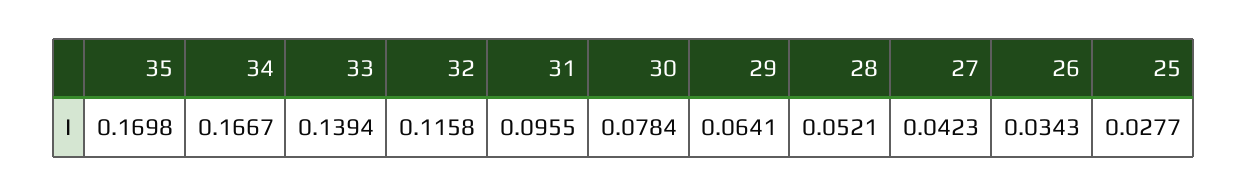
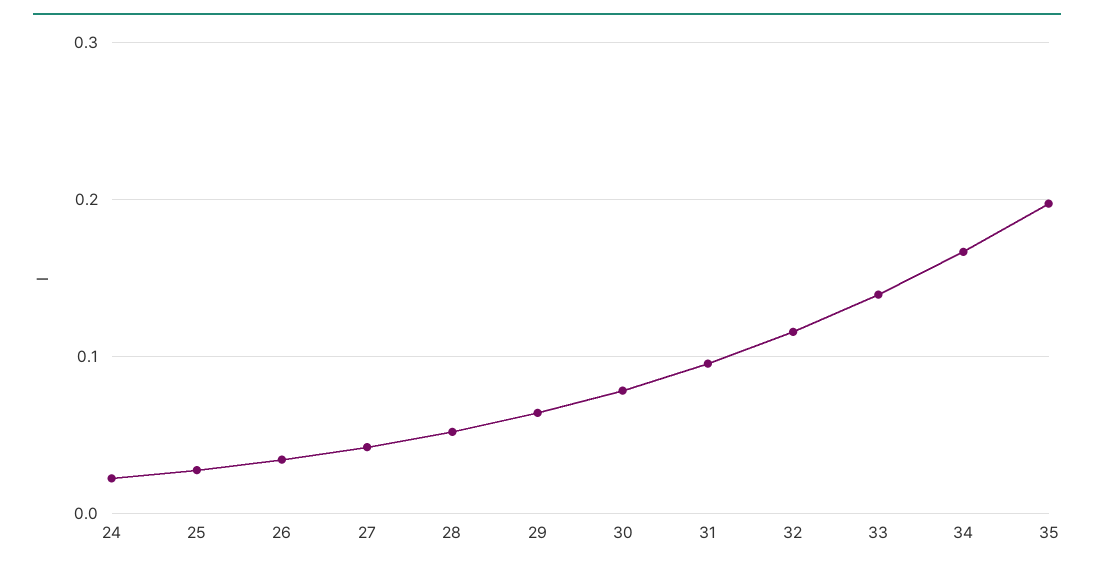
35: 0.1698 -> 0.2
24: none -> 0.02

